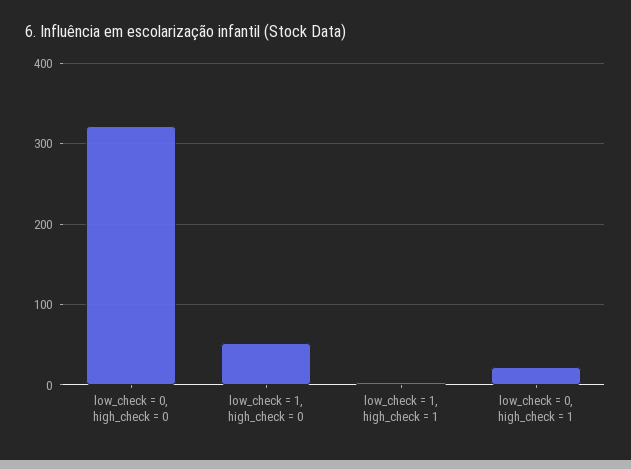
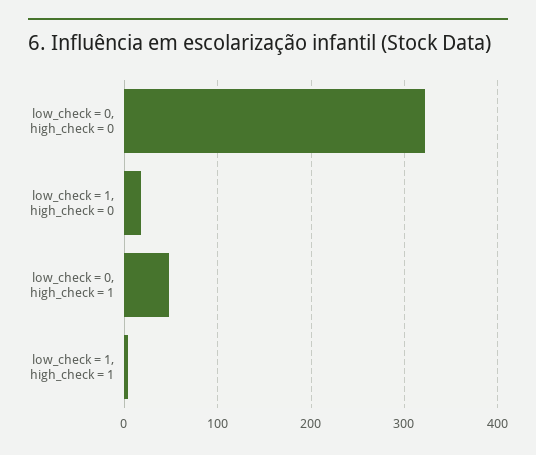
low_check = 1, high_check = 0: 50 -> 20
low_check = 0, high_check = 1: 20 -> 50

